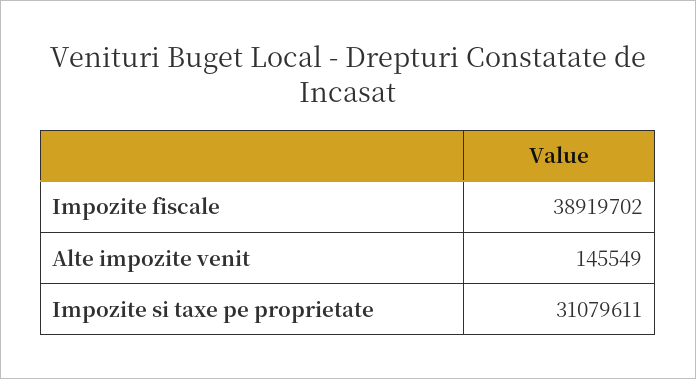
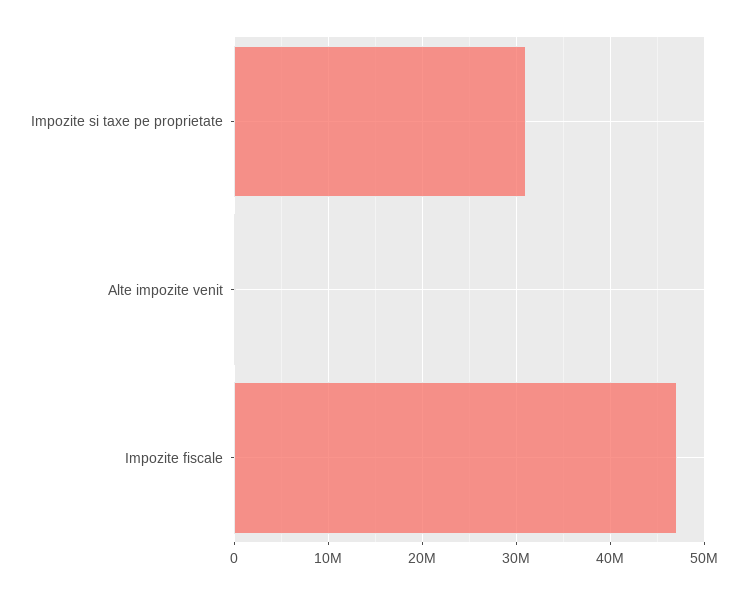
Impozite fiscale: 38919702 -> 47000000

